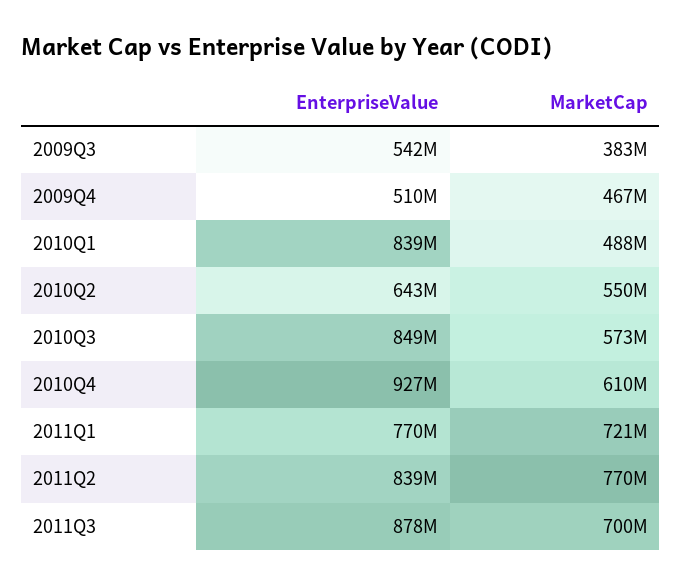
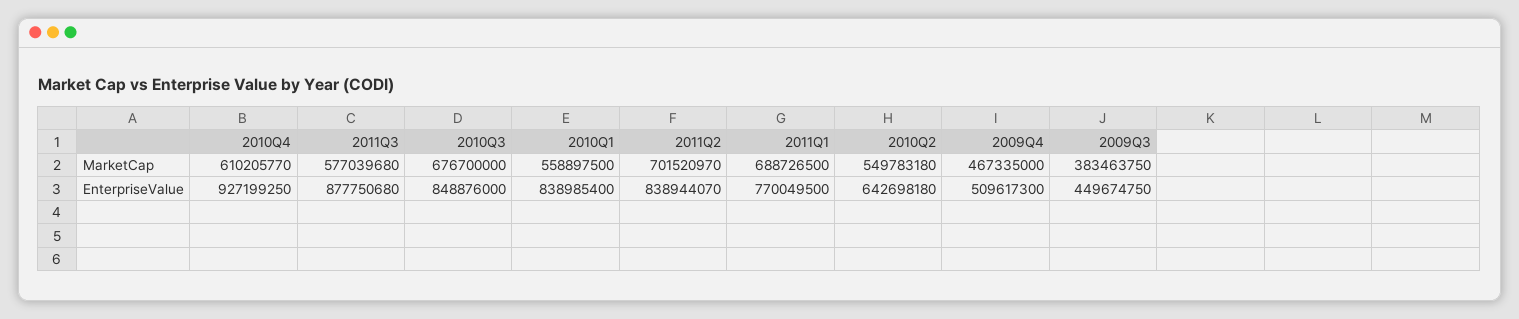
EnterpriseValue, 2009Q3: 542000000 -> 449674750
MarketCap, 2010Q1: 488000000 -> 558897500
MarketCap, 2010Q3: 573000000 -> 676700000
MarketCap, 2011Q1: 721000000 -> 688726500
MarketCap, 2011Q2: 770000000 -> 701520970
MarketCap, 2011Q3: 700000000 -> 577039680

